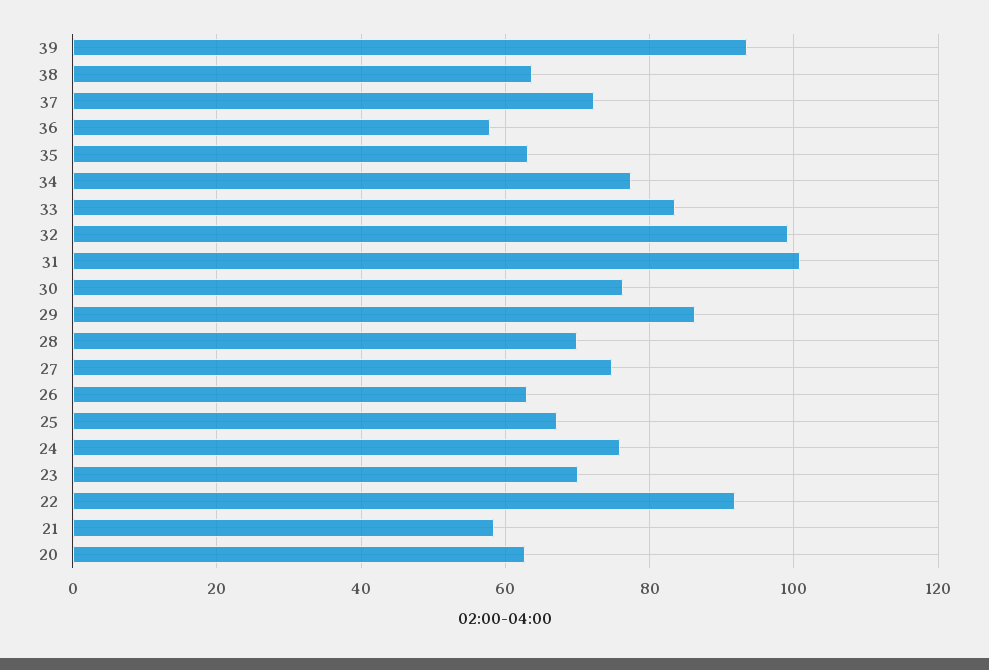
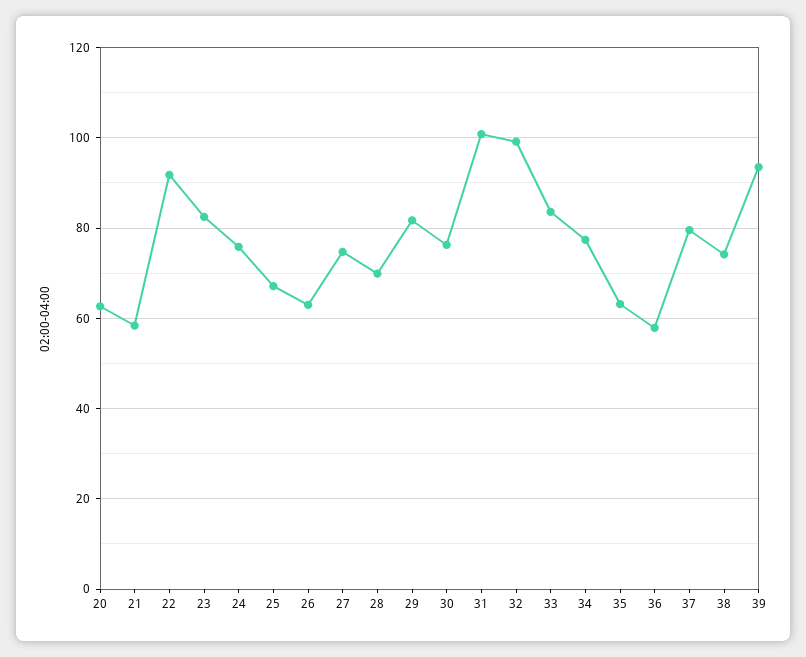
38: 64 -> 74
37: 72 -> 80
29: 86 -> 82
23: 70 -> 82

